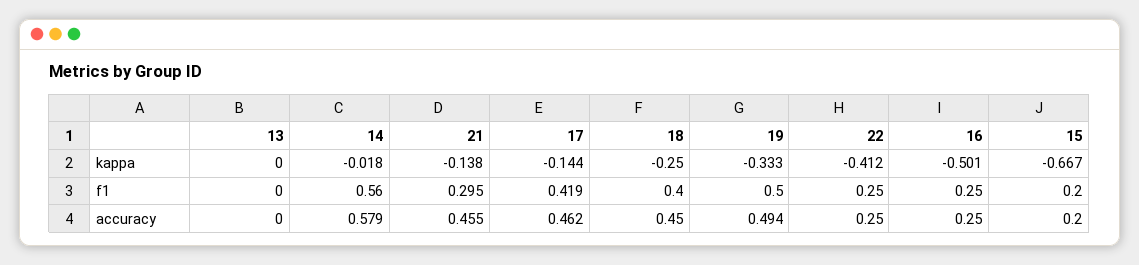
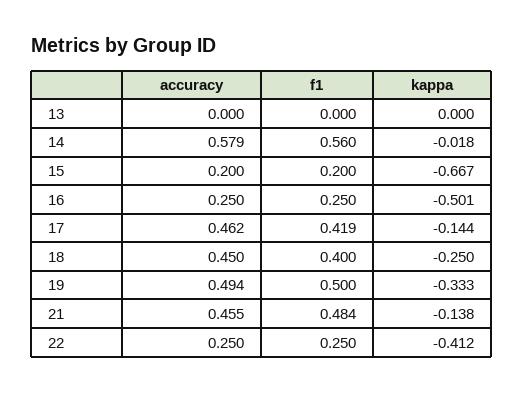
21, f1: 0.295 -> 0.484

